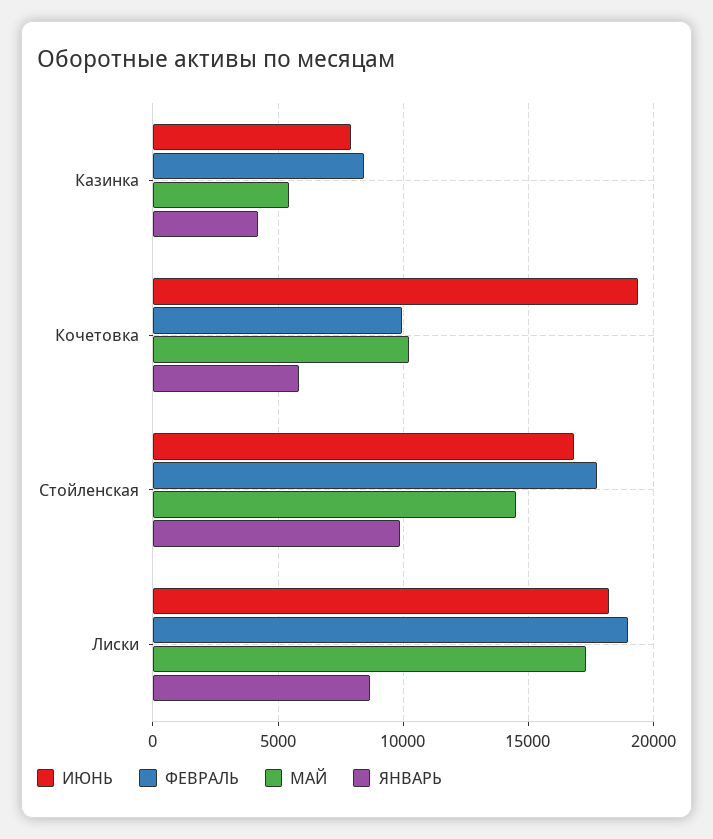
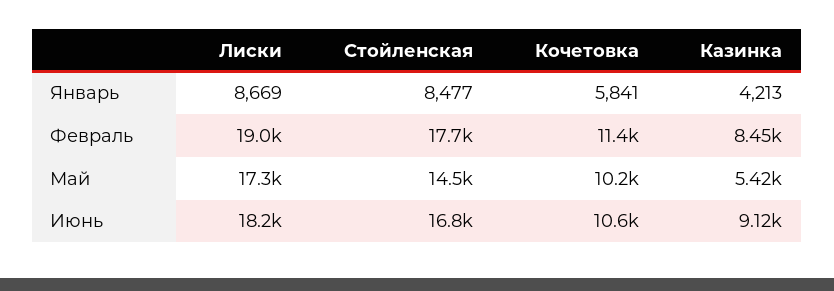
ИЮНЬ, Казинка: 8000 -> 9120
ИЮНЬ, Кочетовка: 19500 -> 10600
ФЕВРАЛЬ, Кочетовка: 10000 -> 11400
ЯНВАРЬ, Стойленская: 10000 -> 8477

